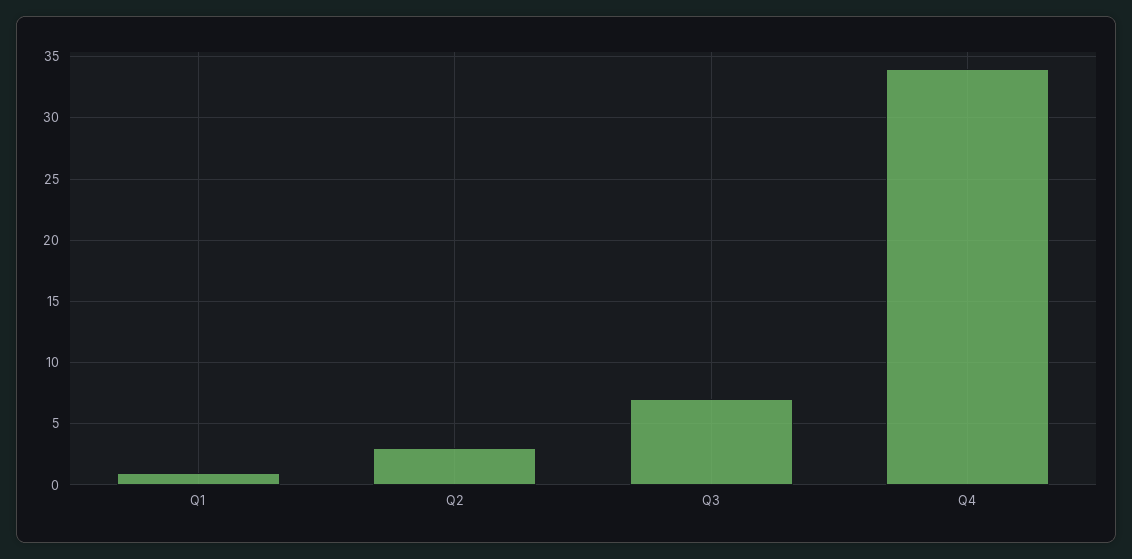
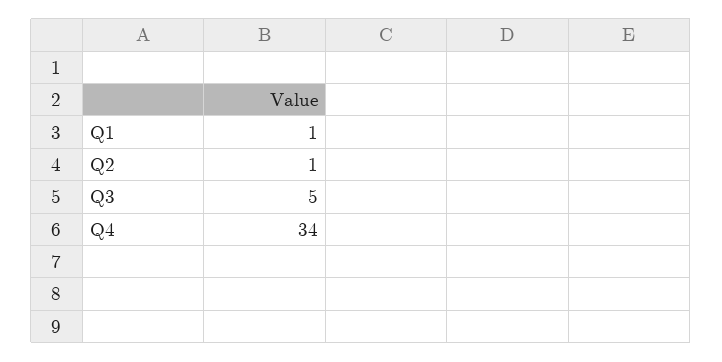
Q2: 3 -> 1
Q3: 7 -> 5

